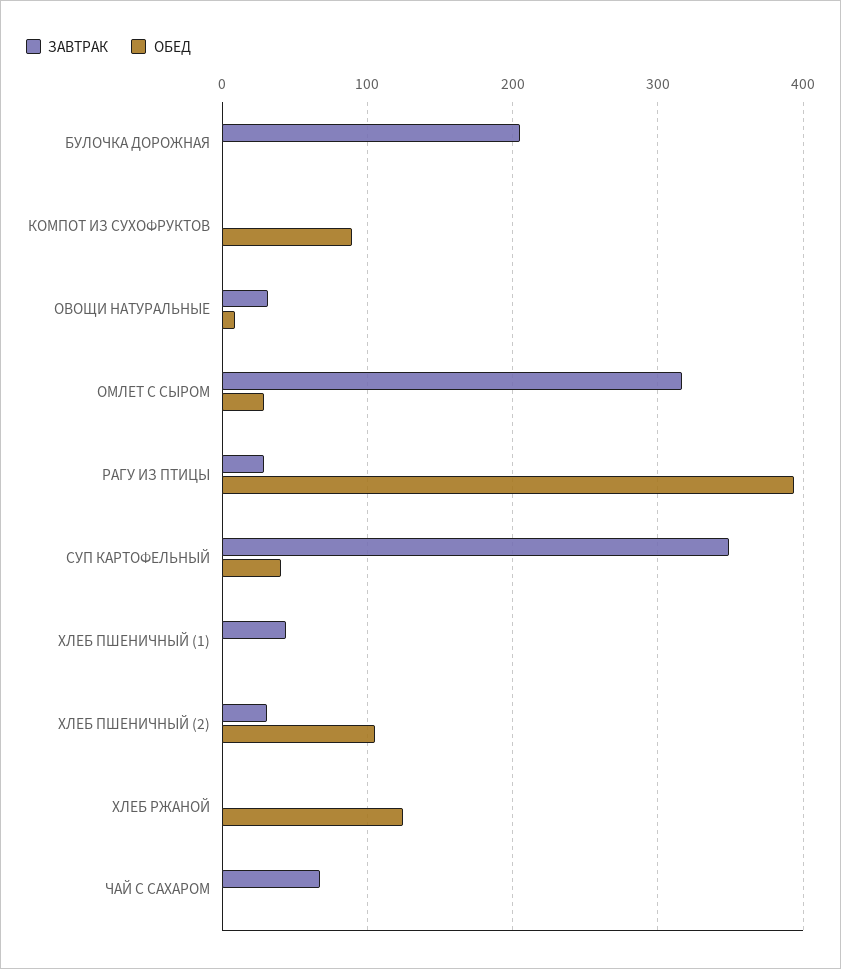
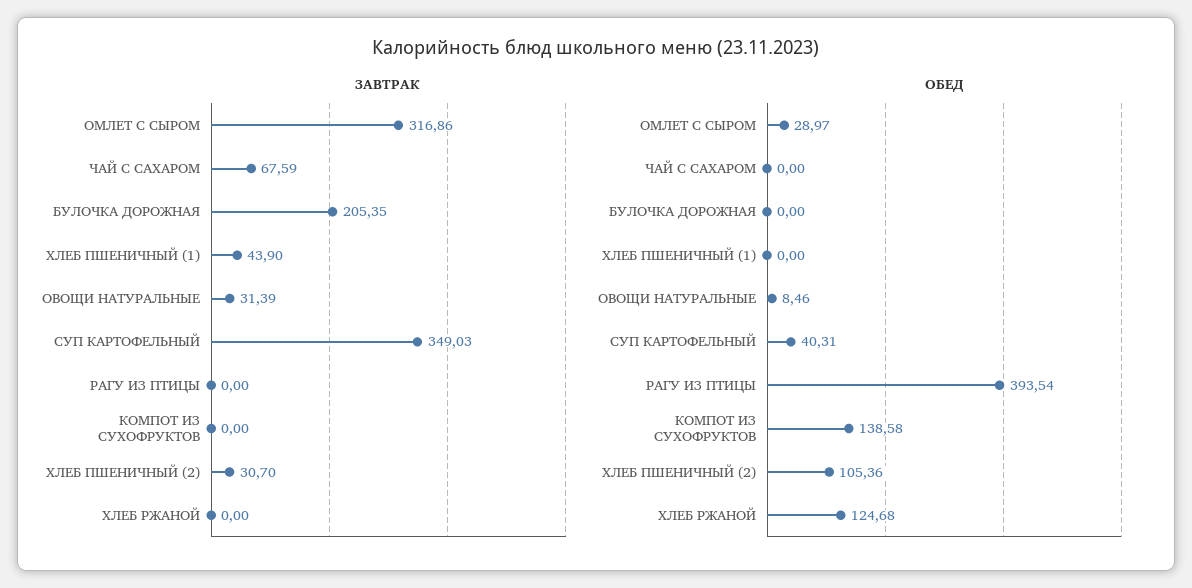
ОБЕД, КОМПОТ ИЗ СУХОФРУКТОВ: 90 -> 138.58
ЗАВТРАК, РАГУ ИЗ ПТИЦЫ: 30 -> 0

